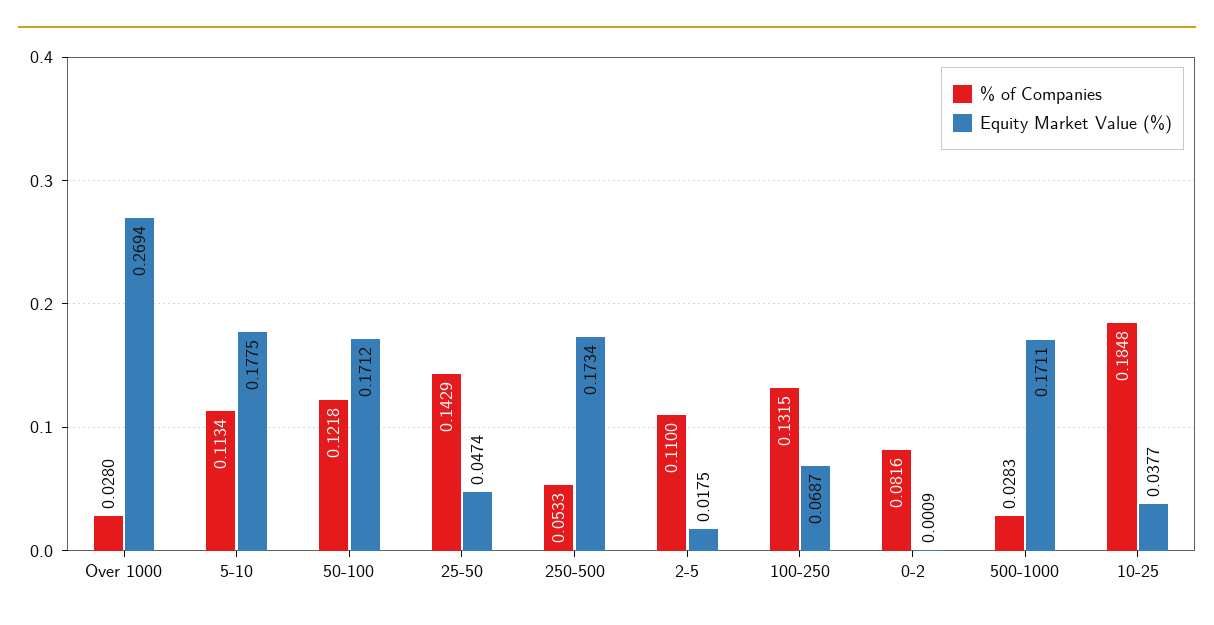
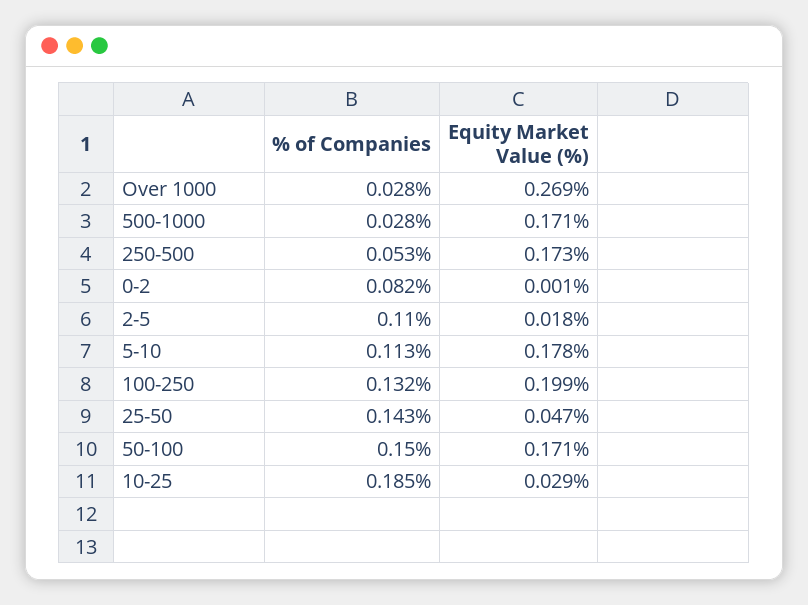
% of Companies, 50-100: 0.1218 -> 0.15
Equity Market Value (%), 100-250: 0.0687 -> 0.199
Equity Market Value (%), 10-25: 0.0377 -> 0.029

